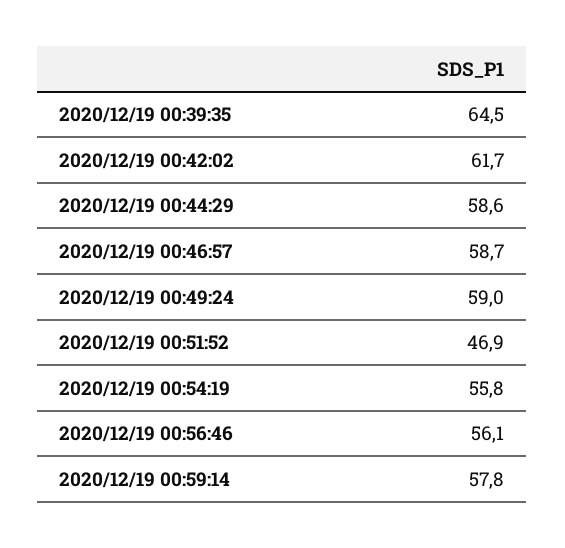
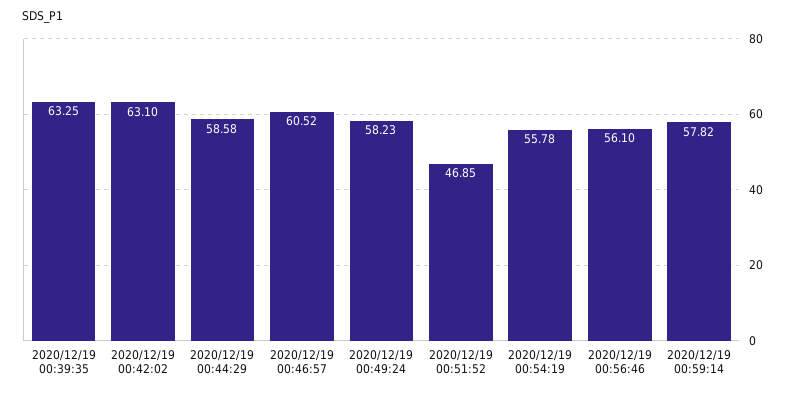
2020/12/19 00:39:35: 64.5 -> 63.25
2020/12/19 00:42:02: 61.7 -> 63.1
2020/12/19 00:46:57: 58.7 -> 60.52
2020/12/19 00:49:24: 59 -> 58.23

